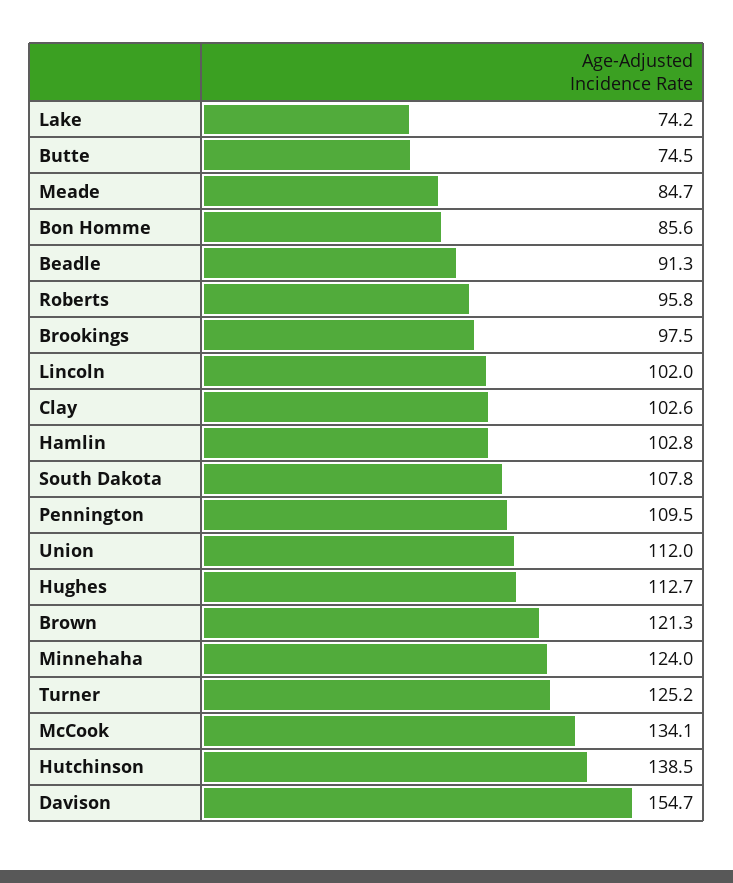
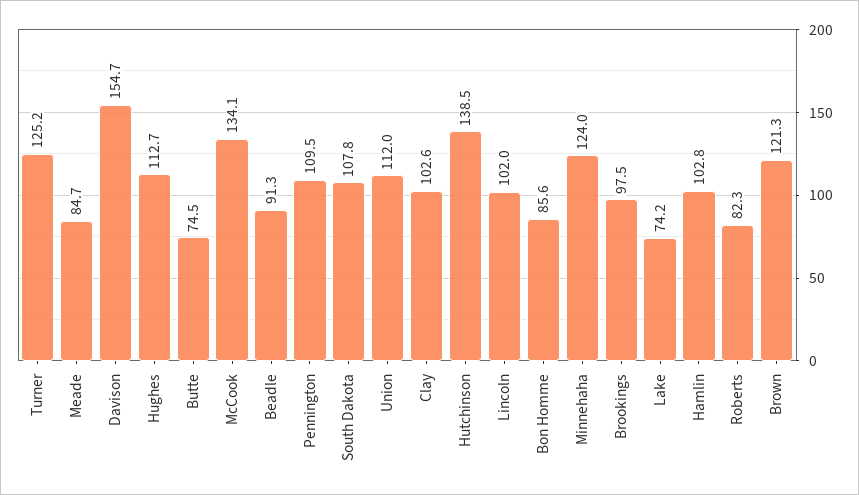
Roberts: 95.8 -> 82.3

